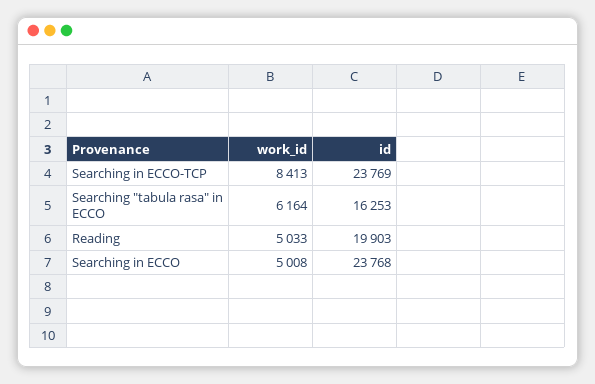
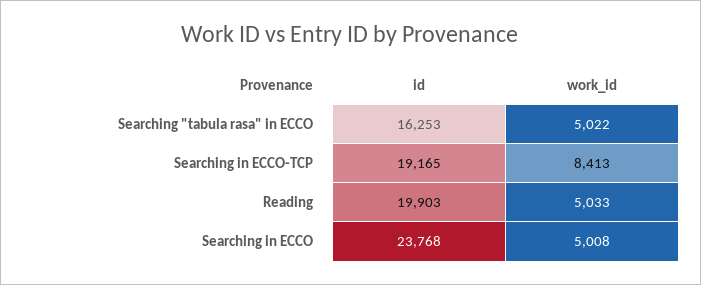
id, Searching in ECCO-TCP: 23769 -> 19165
work_id, Searching "tabula rasa" in ECCO: 6164 -> 5022

